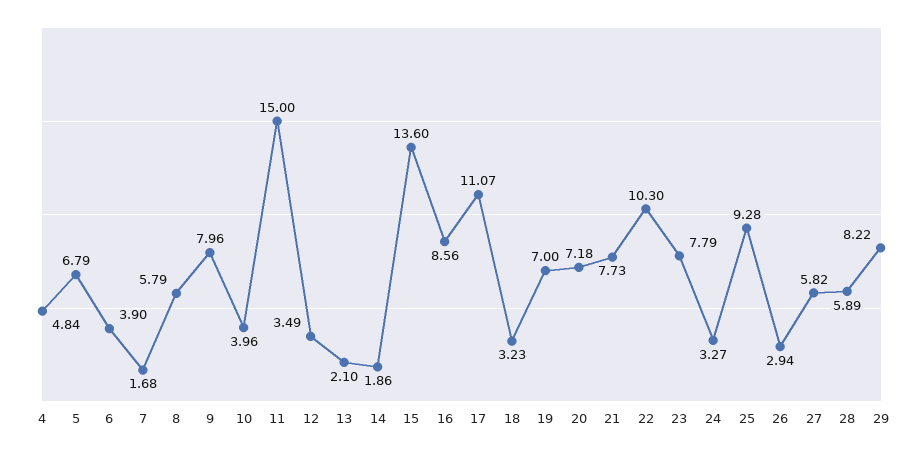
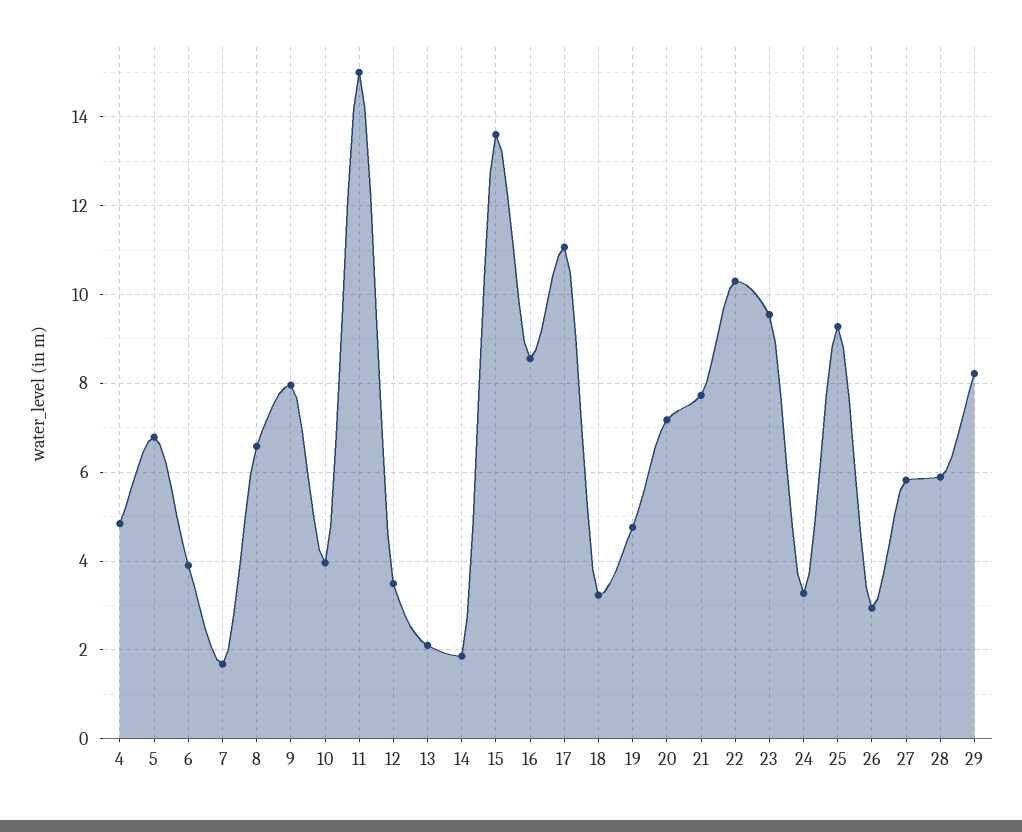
8: 5.79 -> 6.6
19: 7 -> 4.8
23: 7.79 -> 9.6

